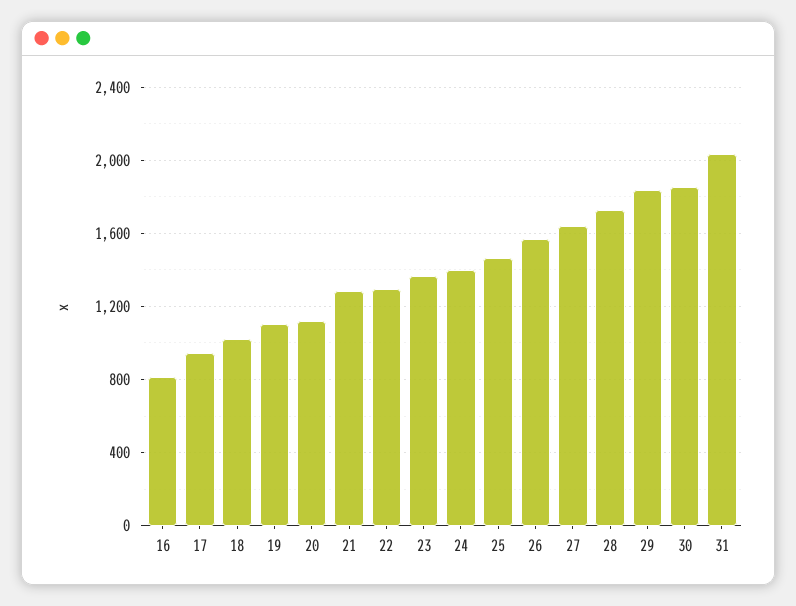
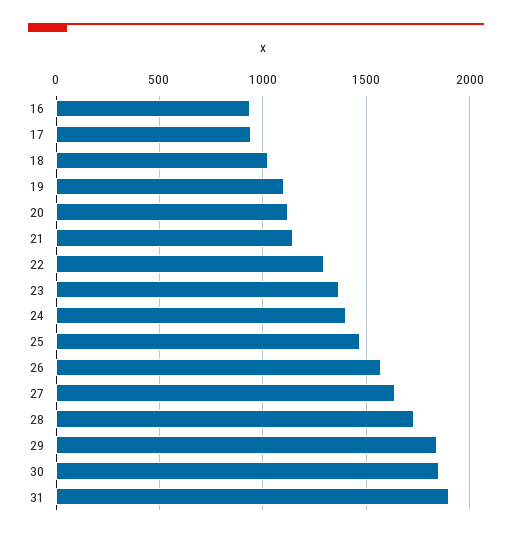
16: 800 -> 950
21: 1300 -> 1150
31: 2050 -> 1900

